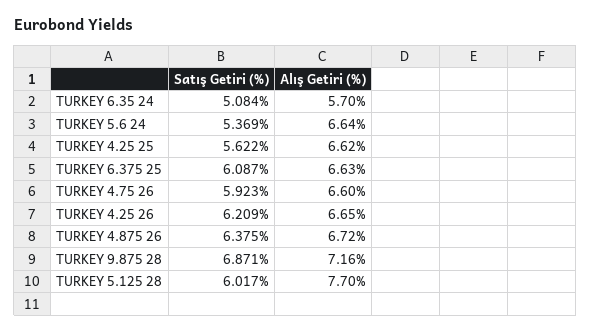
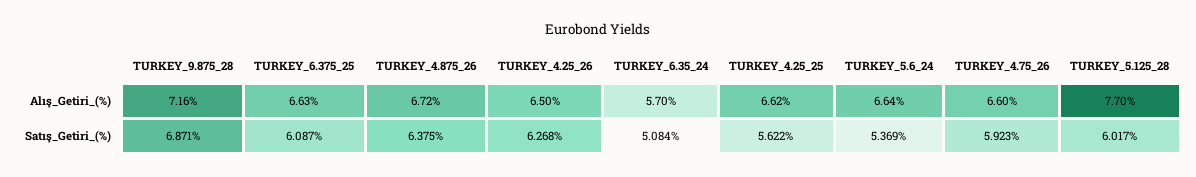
Satış Getiri (%), TURKEY 4.25 26: 6.209 -> 6.268
Alış Getiri (%), TURKEY 4.25 26: 6.65 -> 6.5

